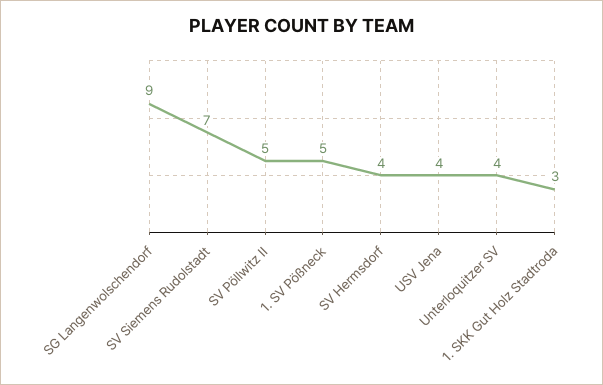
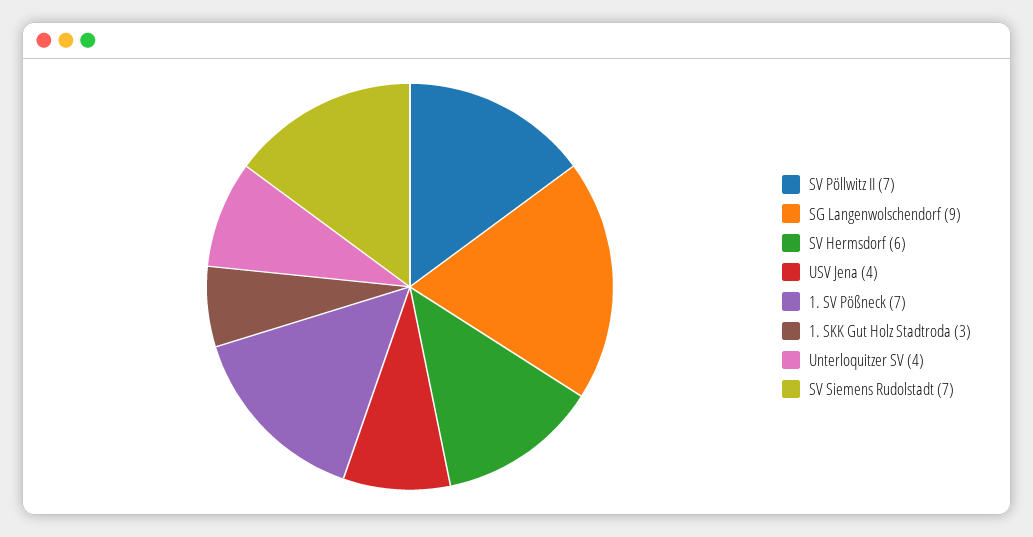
SV Pöllwitz II: 5 -> 7
1. SV Pößneck: 5 -> 7
SV Hermsdorf: 4 -> 6

